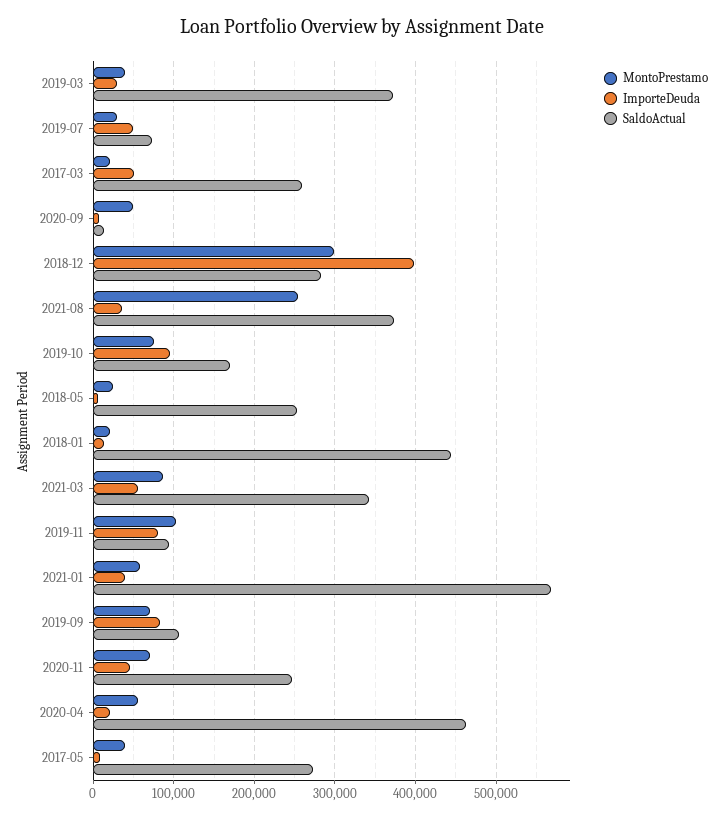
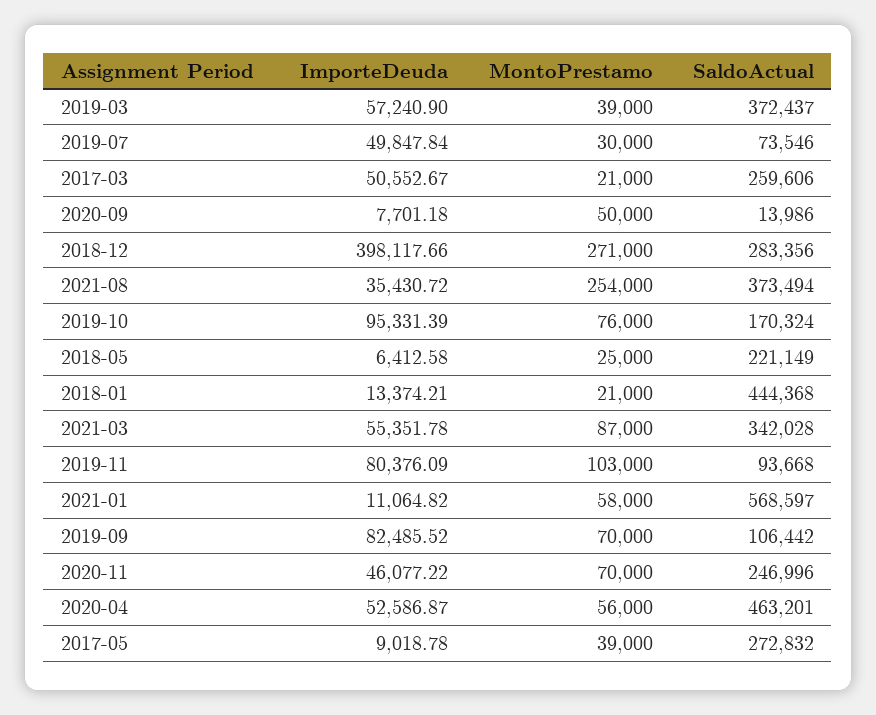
ImporteDeuda, 2019-03: 30000 -> 57240.9
MontoPrestamo, 2018-12: 300000 -> 271000
SaldoActual, 2018-05: 250000 -> 221149
ImporteDeuda, 2021-01: 40000 -> 11064.82
ImporteDeuda, 2020-04: 20000 -> 52586.87

